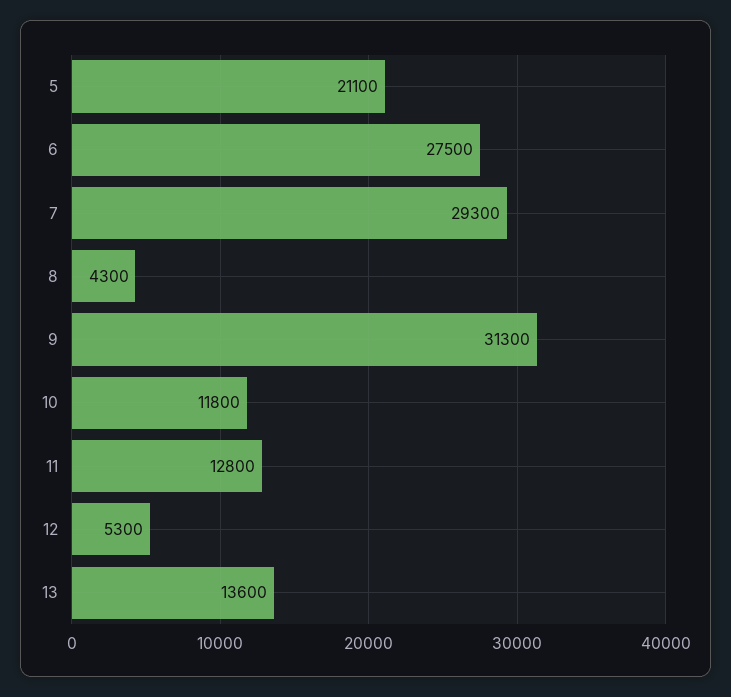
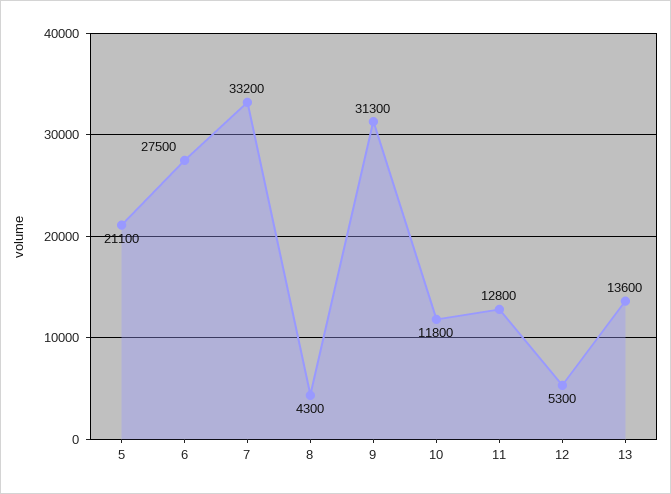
7: 29300 -> 33200

